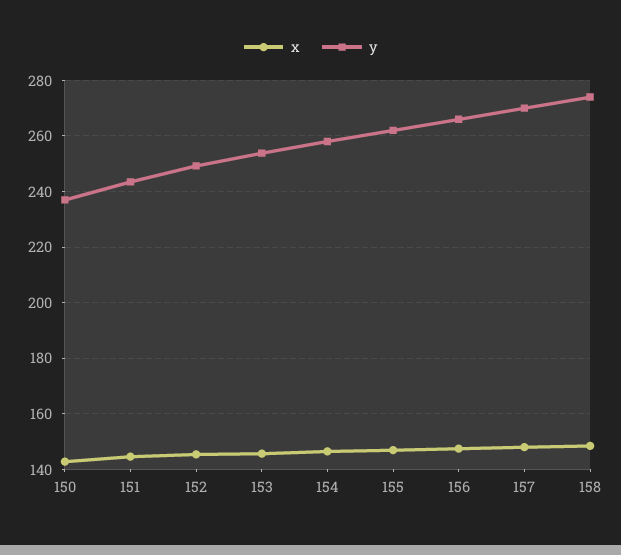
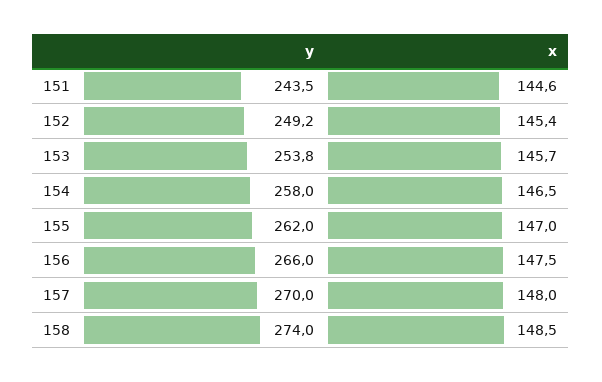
x, 150: 142.5 -> none
y, 150: 237.5 -> none

